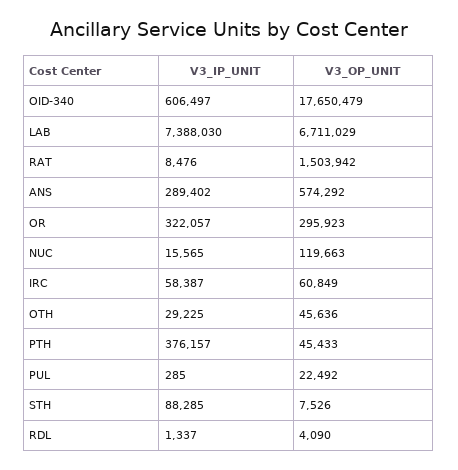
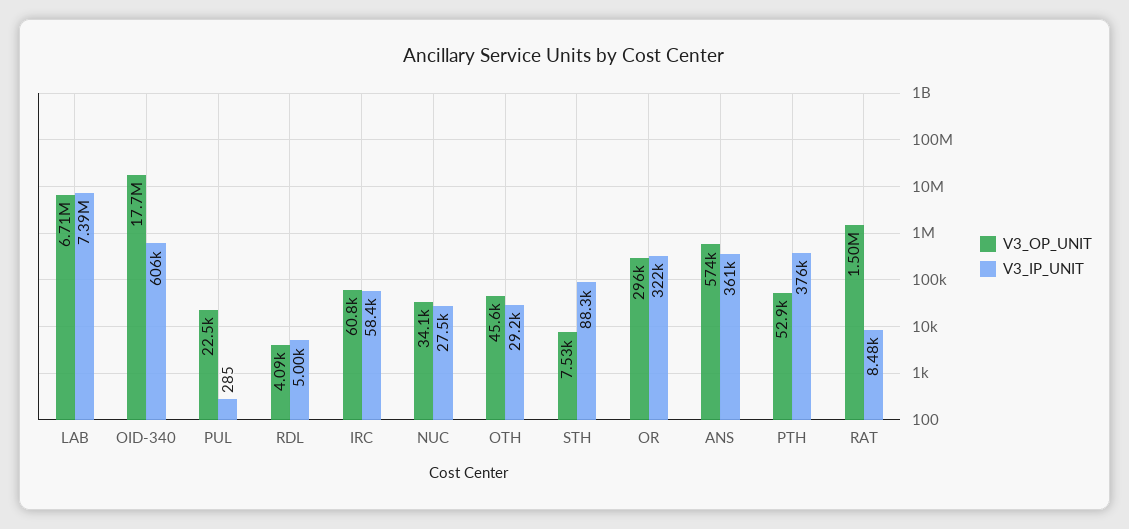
V3_IP_UNIT, ANS: 289402 -> 361000
V3_IP_UNIT, NUC: 15565 -> 27500
V3_OP_UNIT, NUC: 119663 -> 34100
V3_OP_UNIT, PTH: 45433 -> 52900
V3_IP_UNIT, RDL: 1337 -> 5000

